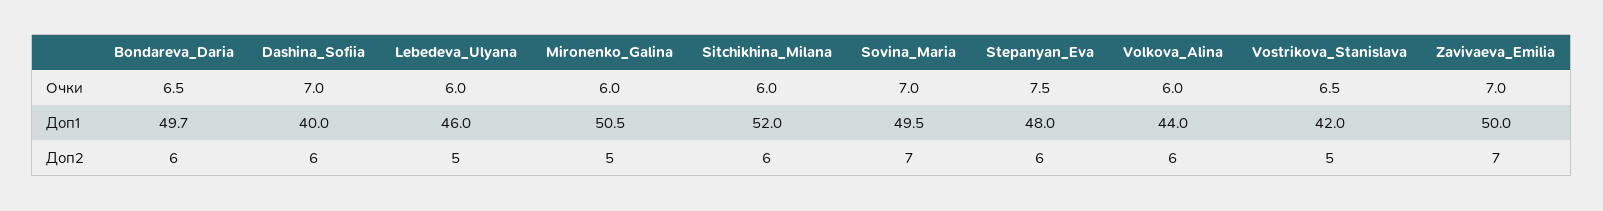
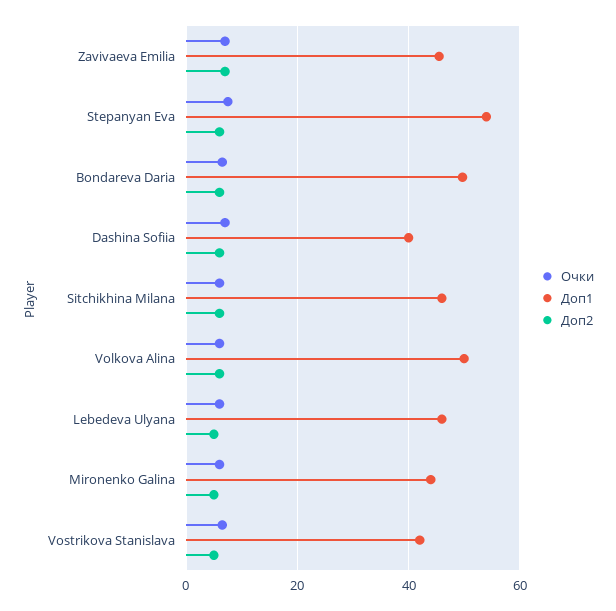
Очки, Sovina_Maria: 7 -> none
Доп1, Mironenko_Galina: 50.5 -> 44
Доп1, Sitchikhina_Milana: 52 -> 46
Доп1, Sovina_Maria: 49.5 -> none
Доп1, Stepanyan_Eva: 48 -> 54
Доп1, Volkova_Alina: 44 -> 50
Доп1, Zavivaeva_Emilia: 50 -> 46
Доп2, Sovina_Maria: 7 -> none

